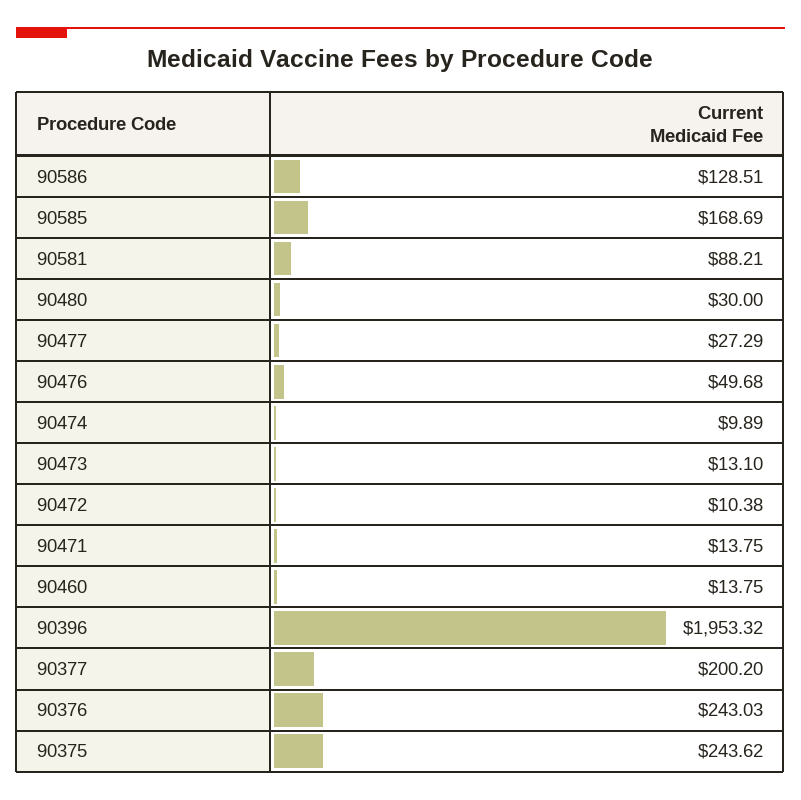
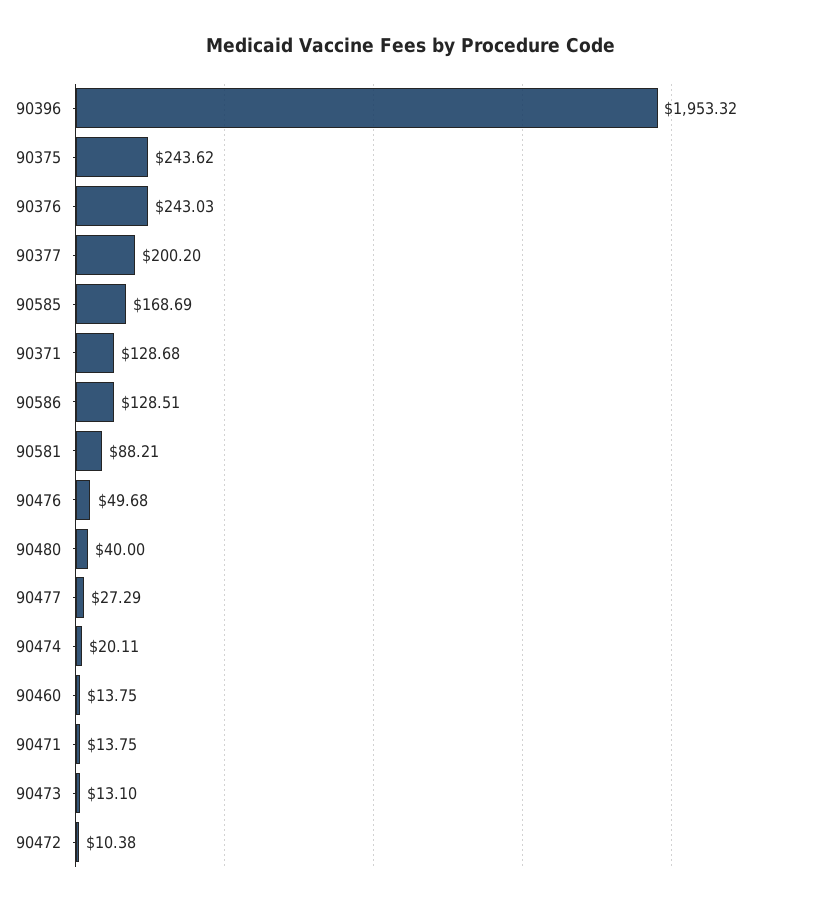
90480: 30 -> 40
90474: 9.89 -> 20.11
90371: none -> 128.68

